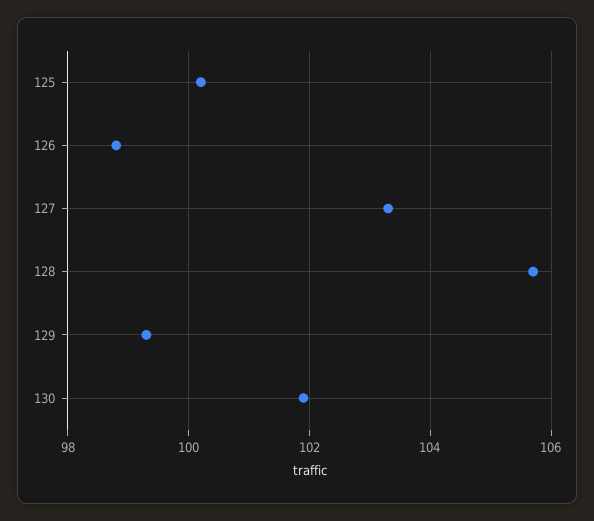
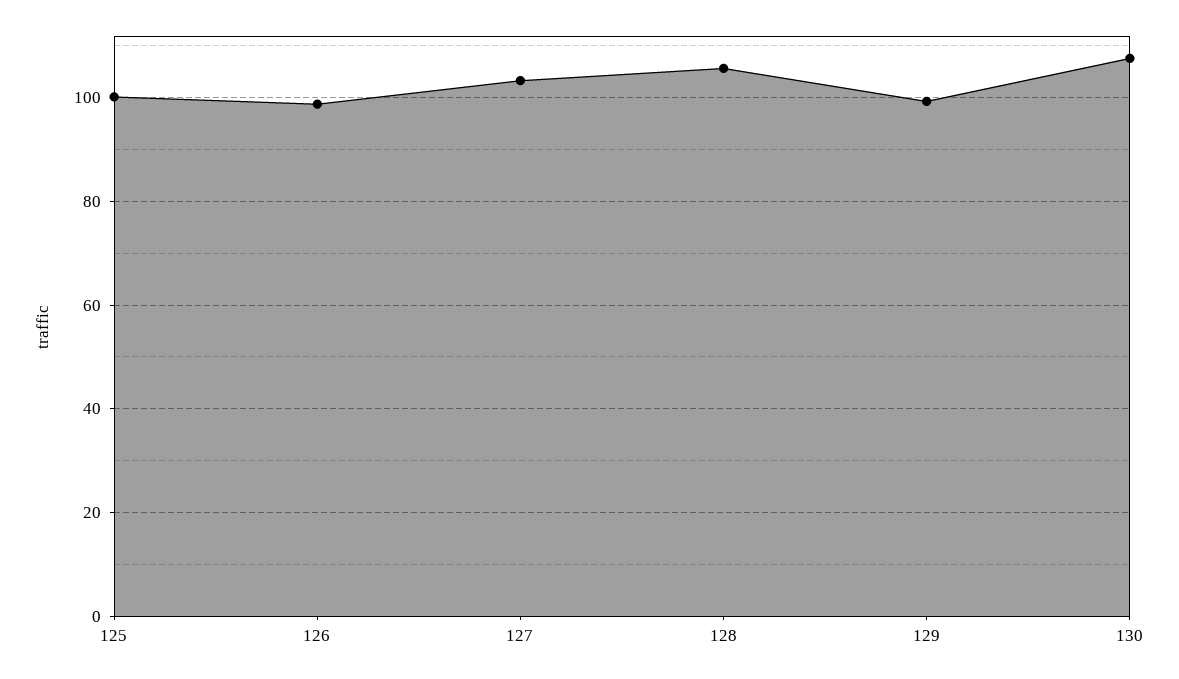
130: 102 -> 108

